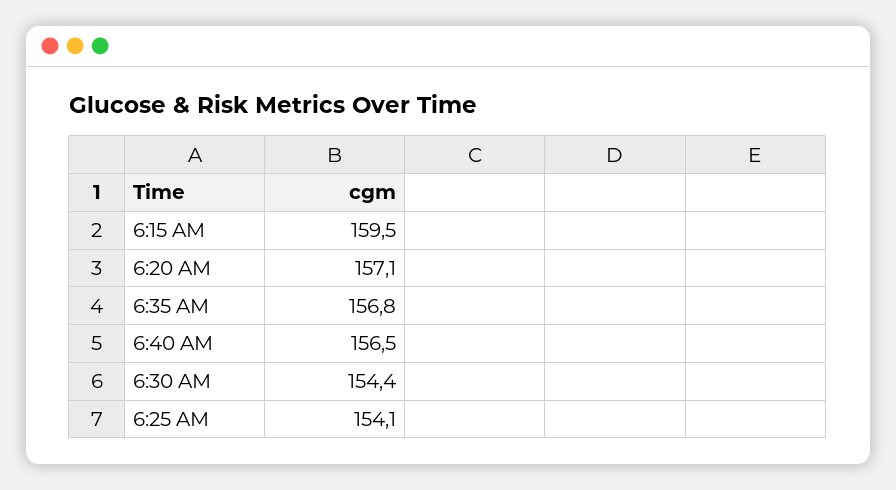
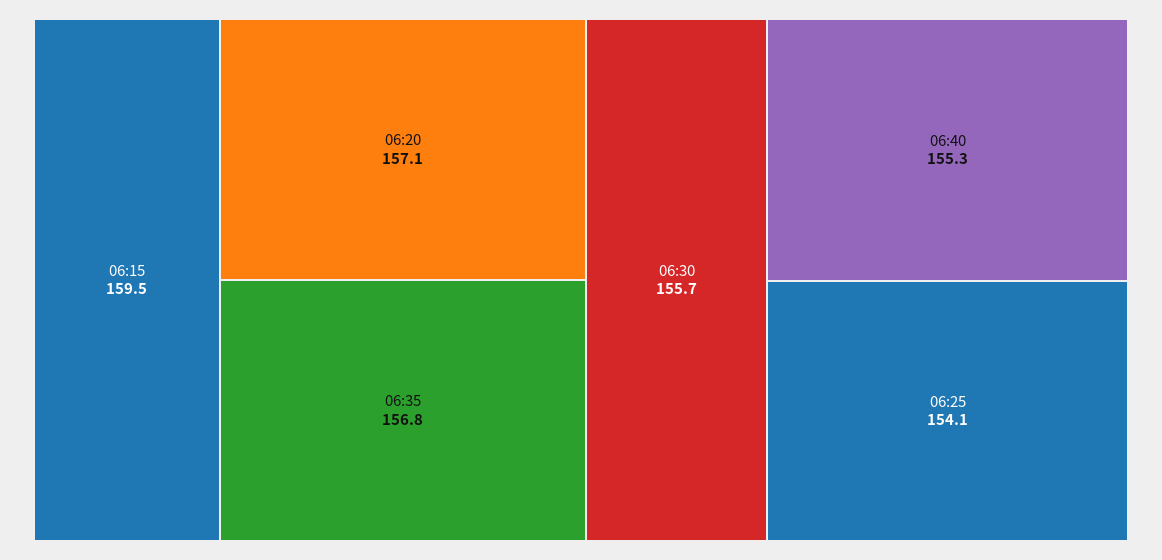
6:40 AM: 156.5 -> 155.3
6:30 AM: 154.4 -> 155.7

